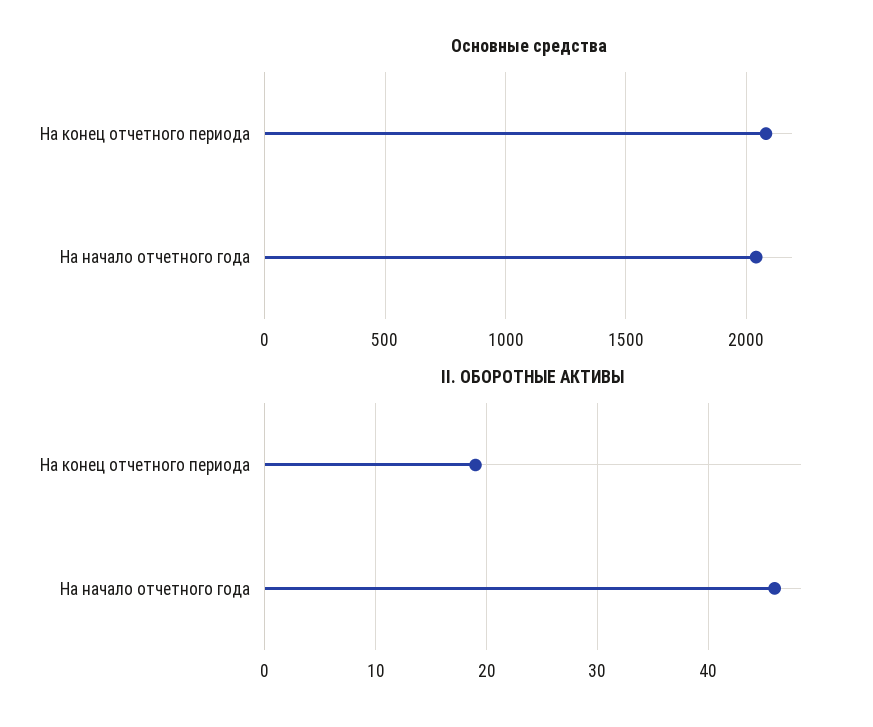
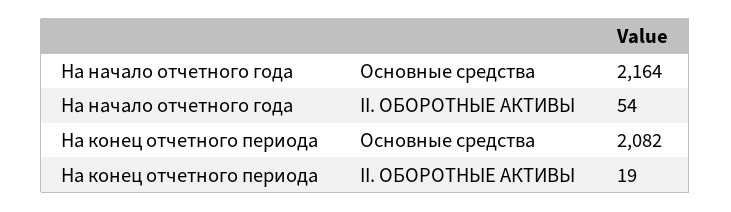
Основные средства, На начало отчетного года: 2050 -> 2164
II. ОБОРОТНЫЕ АКТИВЫ, На начало отчетного года: 46 -> 54

